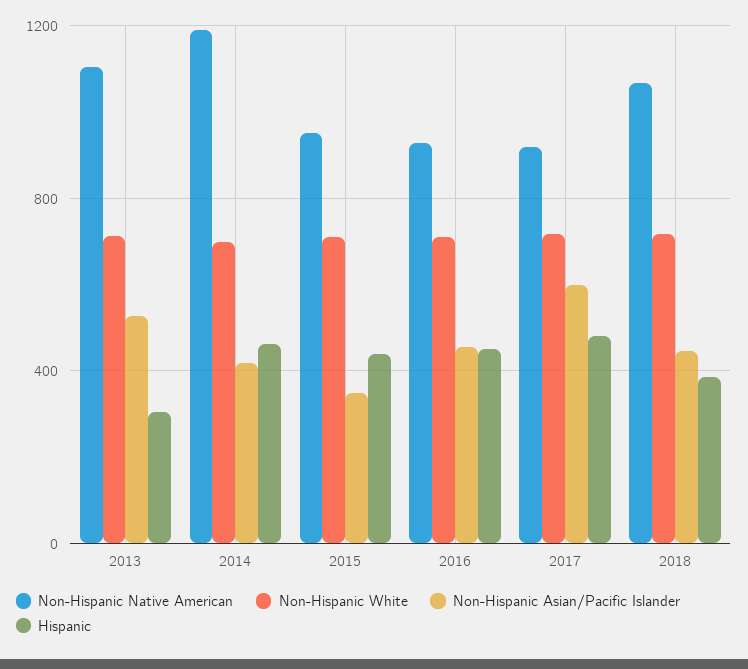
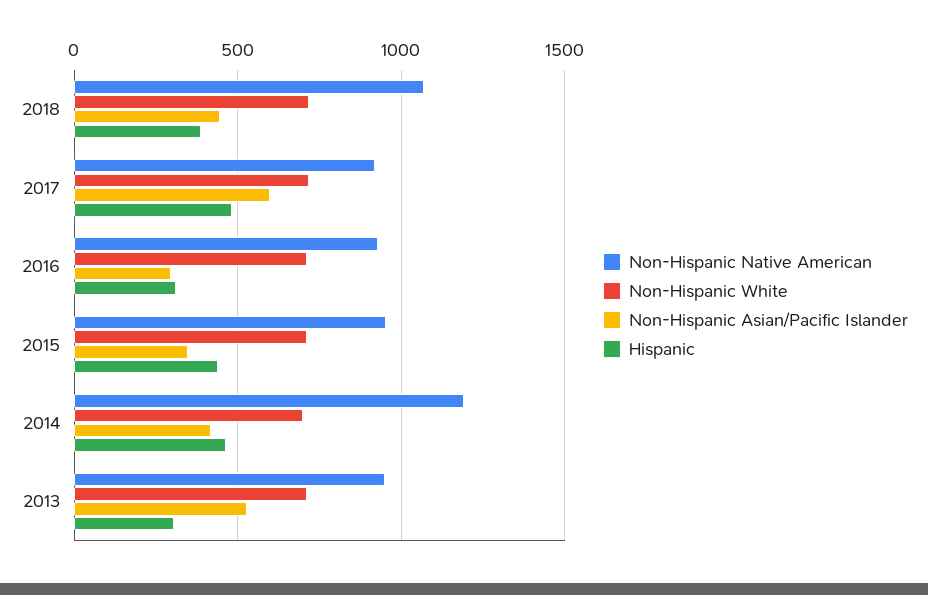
Non-Hispanic Native American, 2013: 1100 -> 950
Non-Hispanic Asian/Pacific Islander, 2016: 450 -> 300
Hispanic, 2016: 450 -> 300

